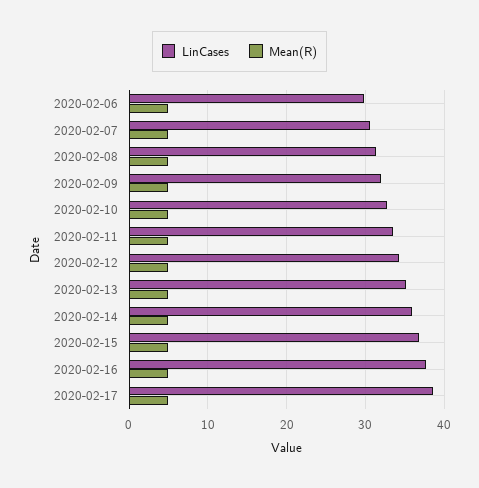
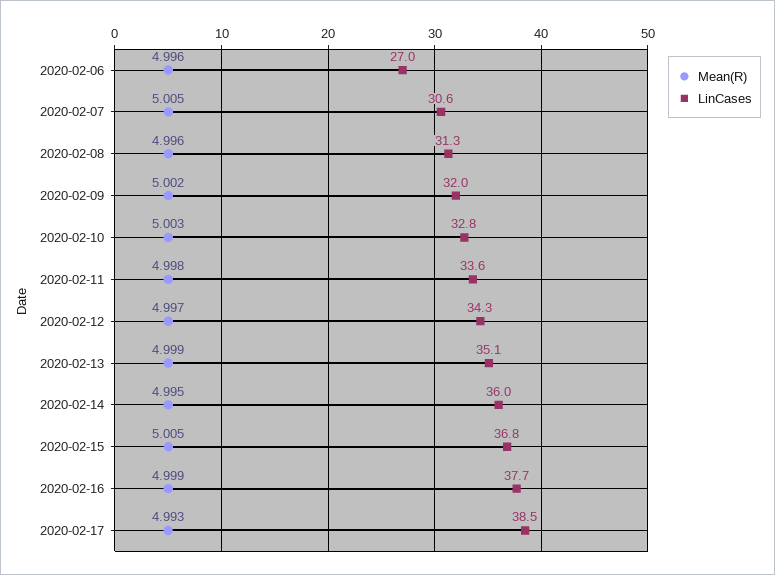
LinCases, 2020-02-06: 30 -> 27

